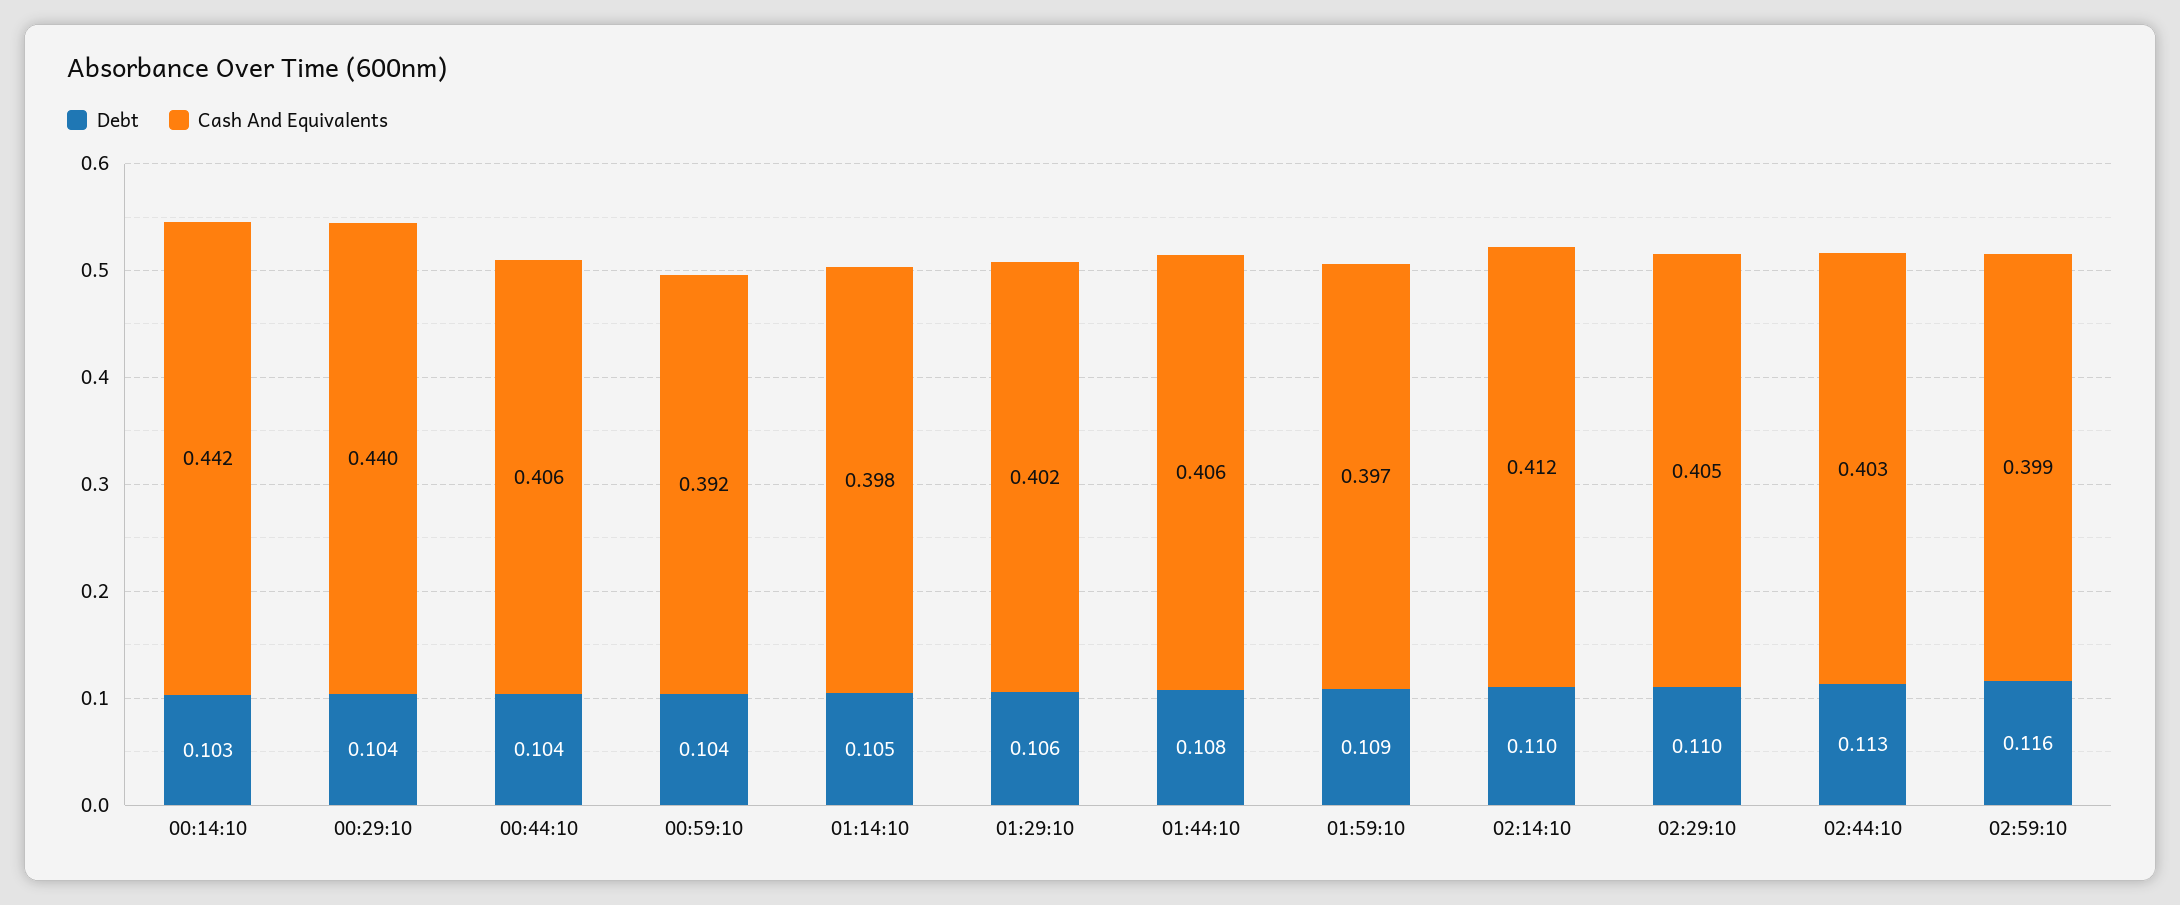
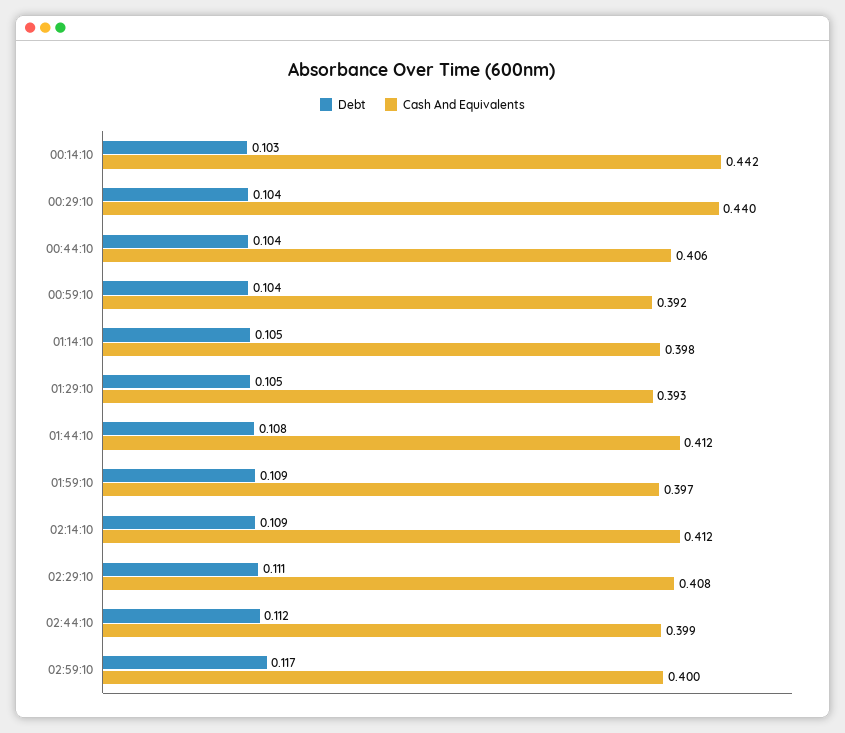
Debt, 01:29:10: 0.106 -> 0.105
Cash And Equivalents, 01:29:10: 0.402 -> 0.393
Cash And Equivalents, 01:44:10: 0.406 -> 0.412
Debt, 02:14:10: 0.11 -> 0.109
Debt, 02:29:10: 0.11 -> 0.111
Cash And Equivalents, 02:29:10: 0.405 -> 0.408
Debt, 02:44:10: 0.113 -> 0.112
Cash And Equivalents, 02:44:10: 0.403 -> 0.399
Debt, 02:59:10: 0.116 -> 0.117
Cash And Equivalents, 02:59:10: 0.399 -> 0.4

